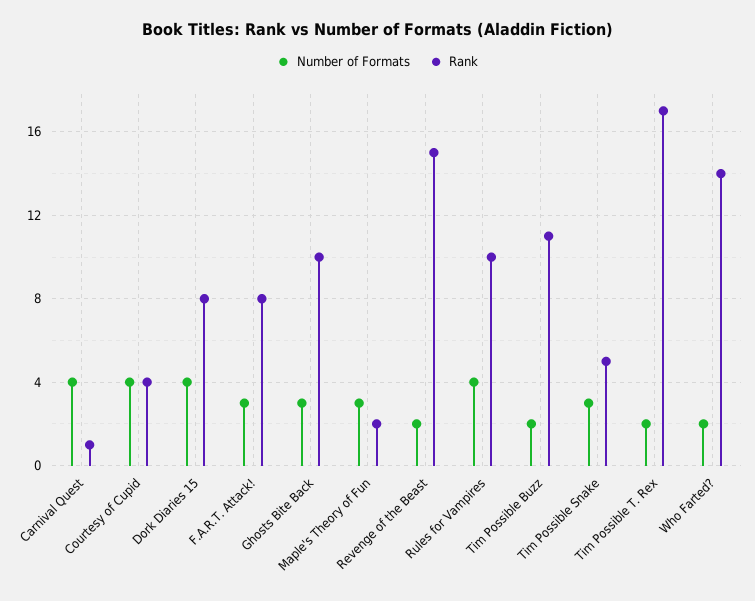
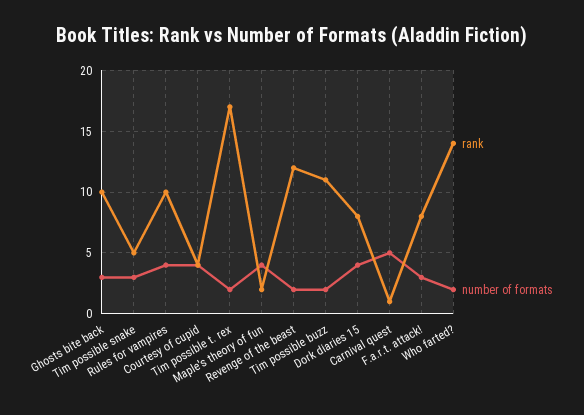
Number of Formats, Carnival Quest: 4 -> 5
Number of Formats, Maple's Theory of Fun: 3 -> 4
Rank, Revenge of the Beast: 15 -> 12

